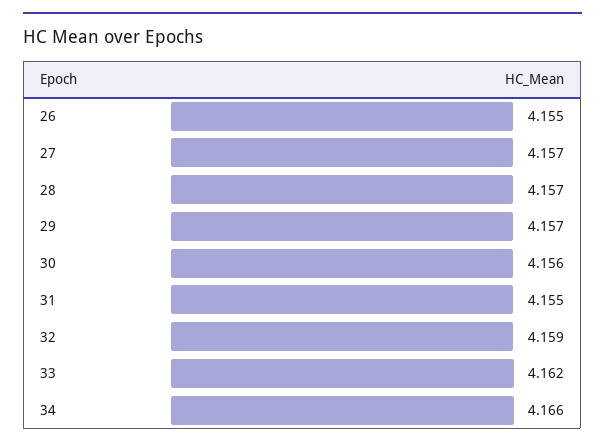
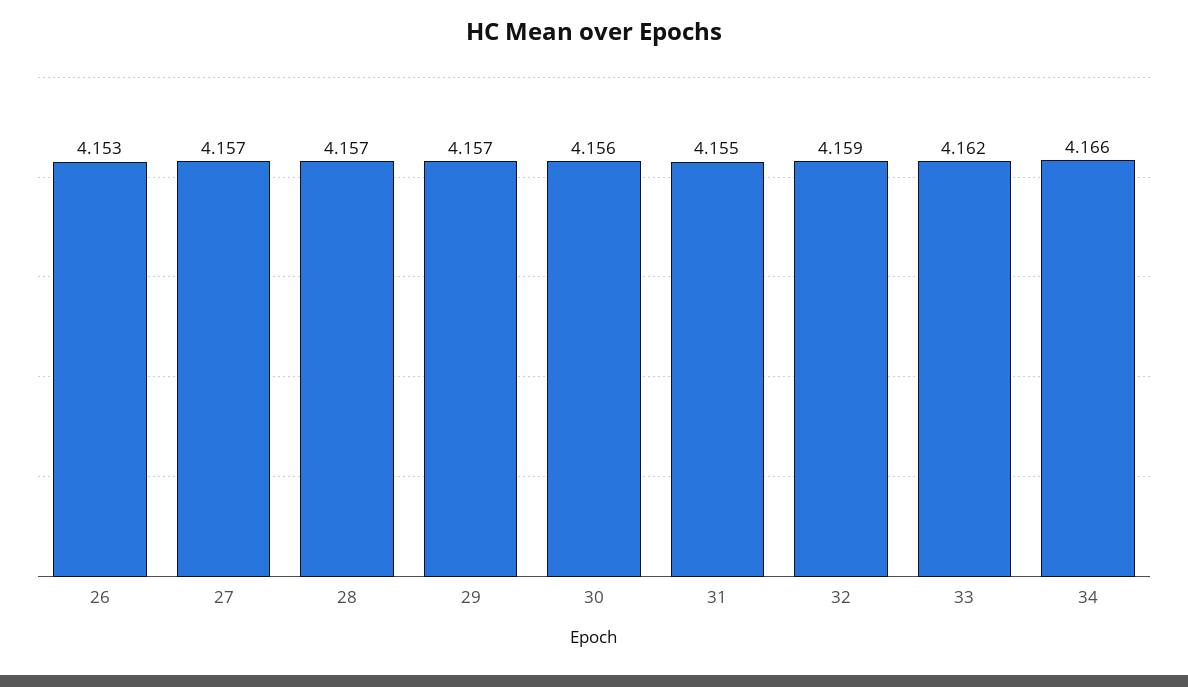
26: 4.155 -> 4.153

